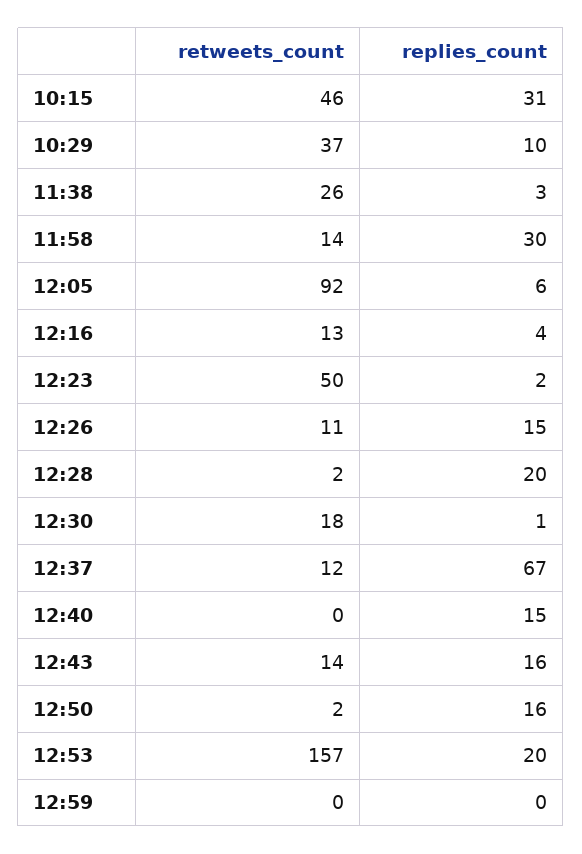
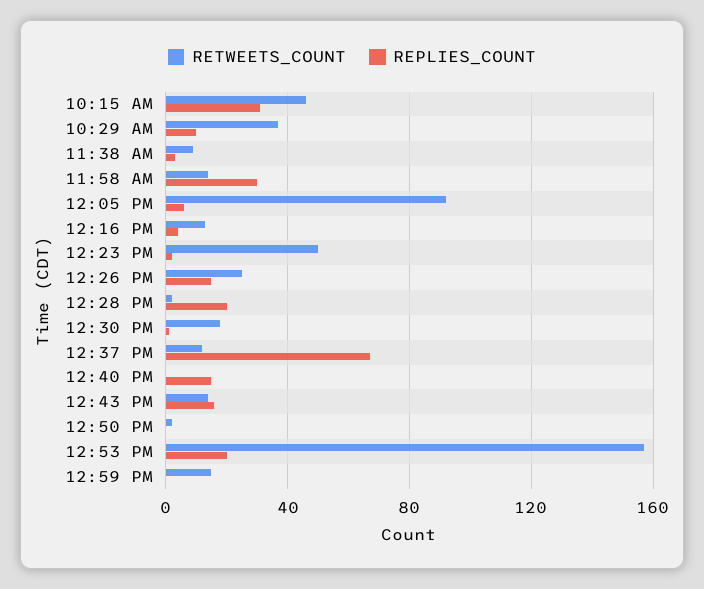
retweets_count, 11:38: 26 -> 10
retweets_count, 12:26: 11 -> 25
replies_count, 12:50: 16 -> 0
retweets_count, 12:59: 0 -> 15

